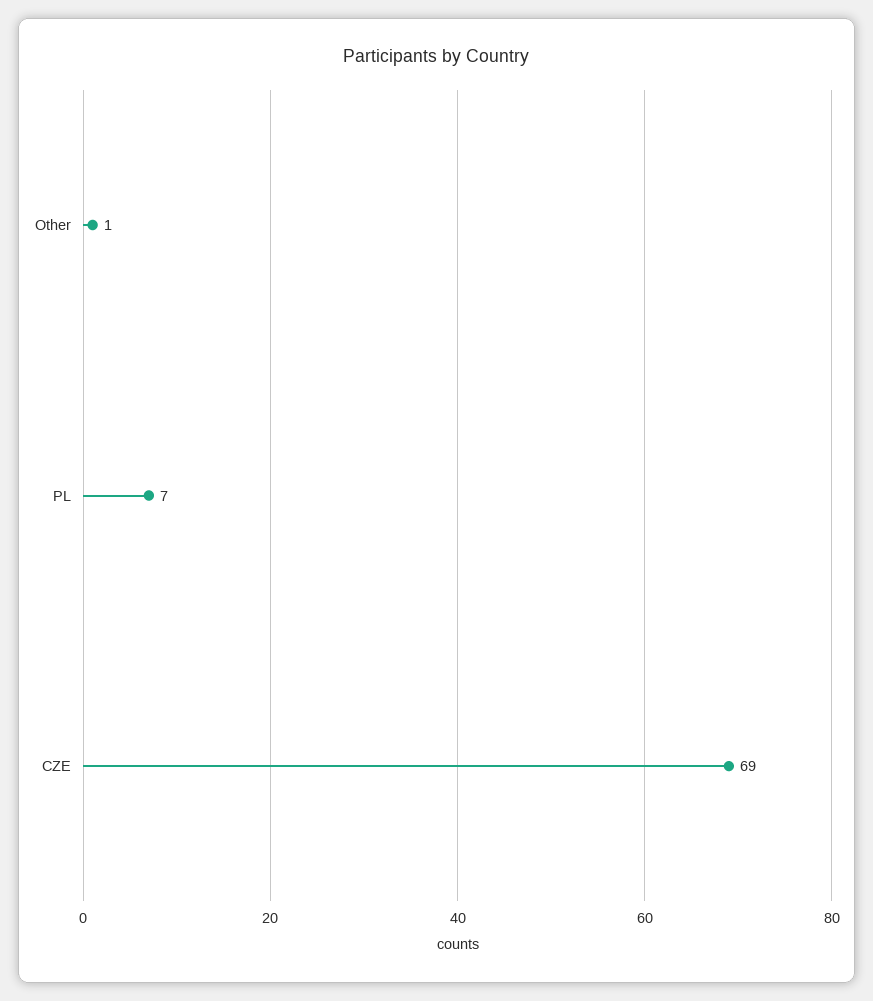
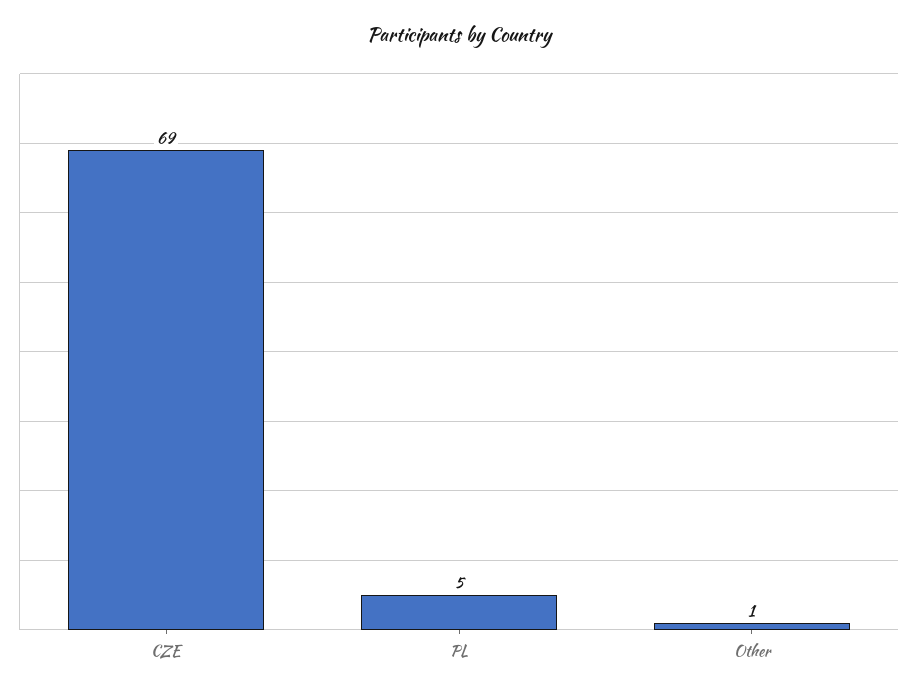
PL: 7 -> 5

